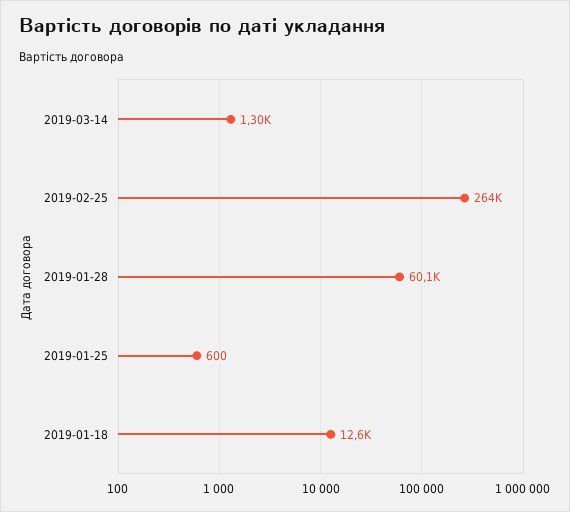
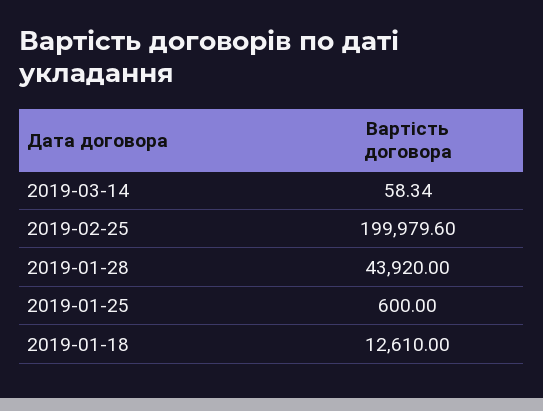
2019-03-14: 1300 -> 58.34
2019-02-25: 264000 -> 199979.6
2019-01-28: 60100 -> 43920

